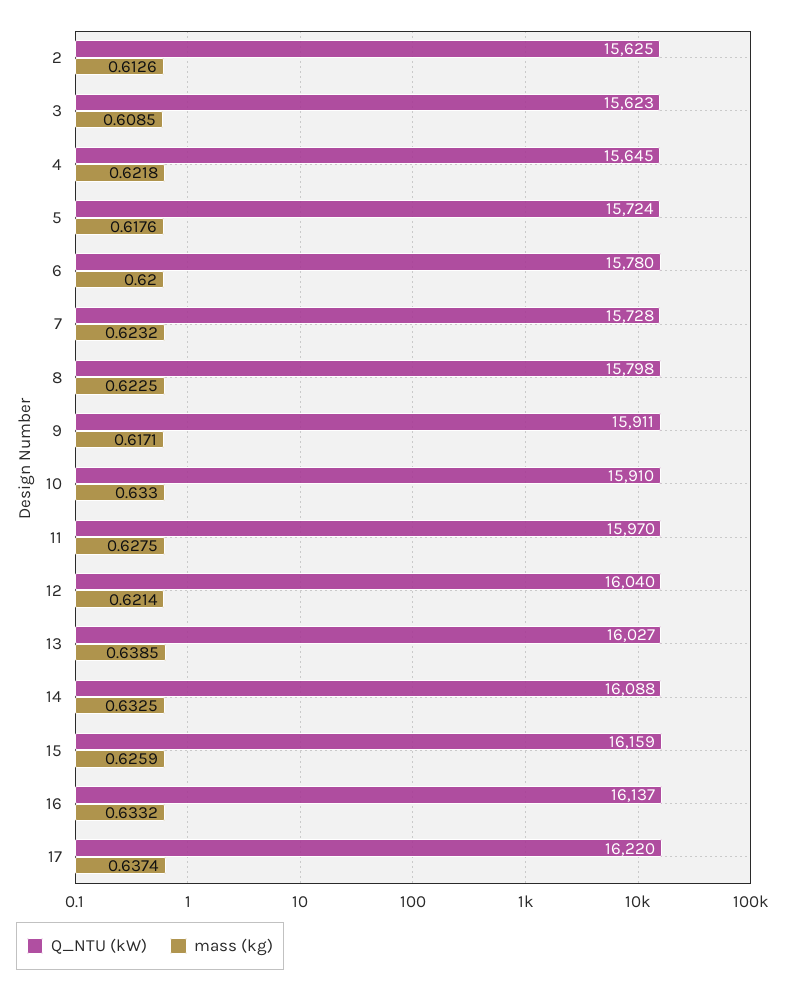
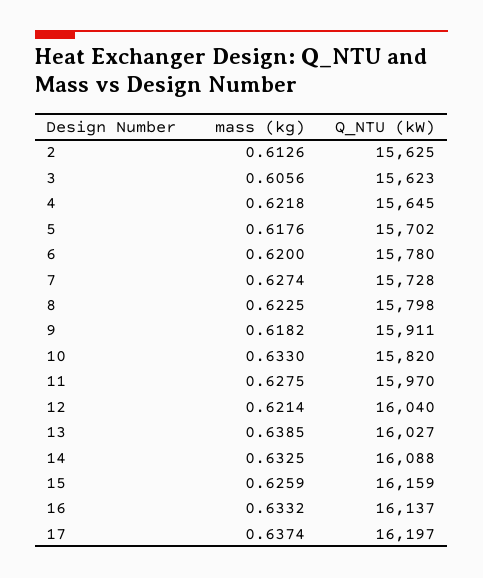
mass (kg), 3: 0.6085 -> 0.6056
Q_NTU (kW), 5: 15724 -> 15702
mass (kg), 7: 0.6232 -> 0.6274
mass (kg), 9: 0.6171 -> 0.6182
Q_NTU (kW), 10: 15910 -> 15820
Q_NTU (kW), 17: 16220 -> 16197

